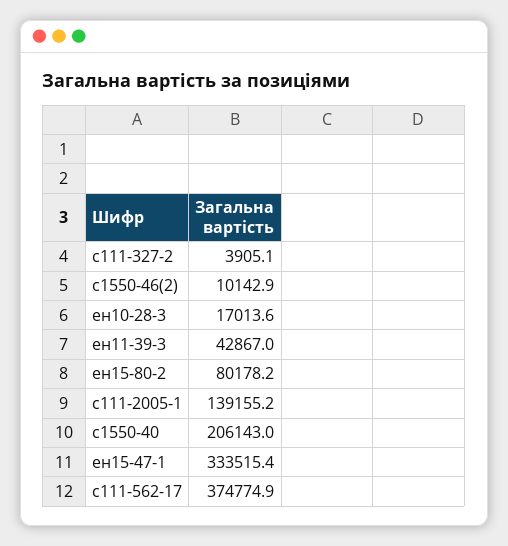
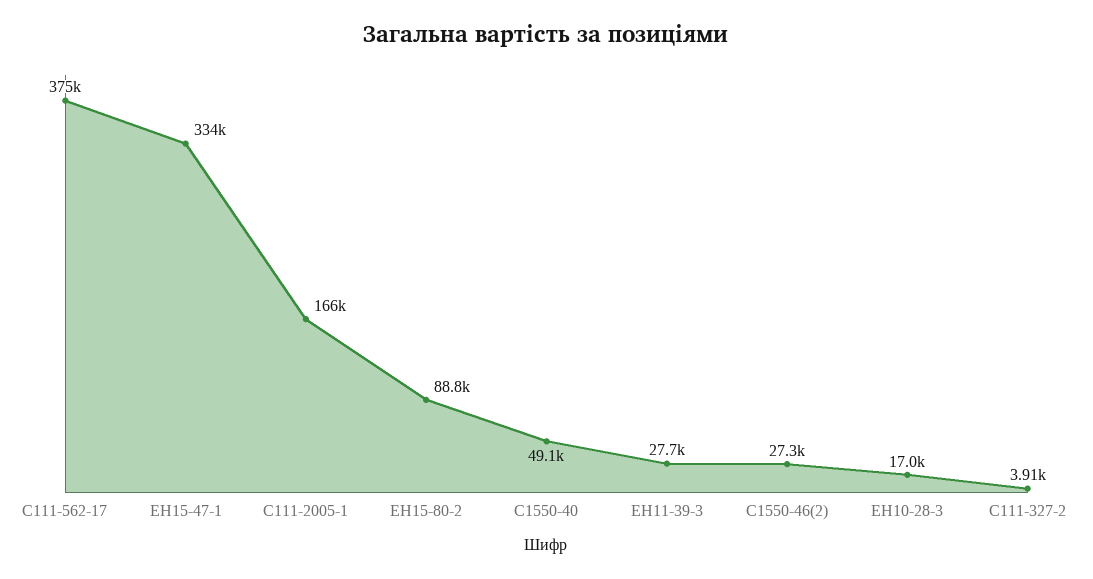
с1550-46(2): 10142.9 -> 27300
ен11-39-3: 42867 -> 27700
ен15-80-2: 80178.2 -> 88800
с111-2005-1: 139155.2 -> 166000
с1550-40: 206143 -> 49100

